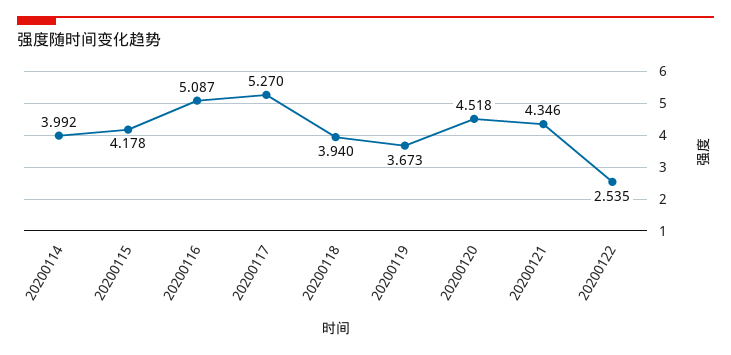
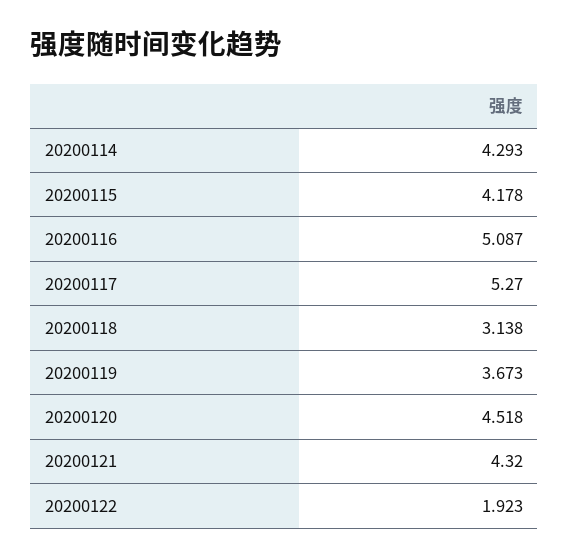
20200114: 3.992 -> 4.293
20200118: 3.94 -> 3.138
20200121: 4.346 -> 4.32
20200122: 2.535 -> 1.923

